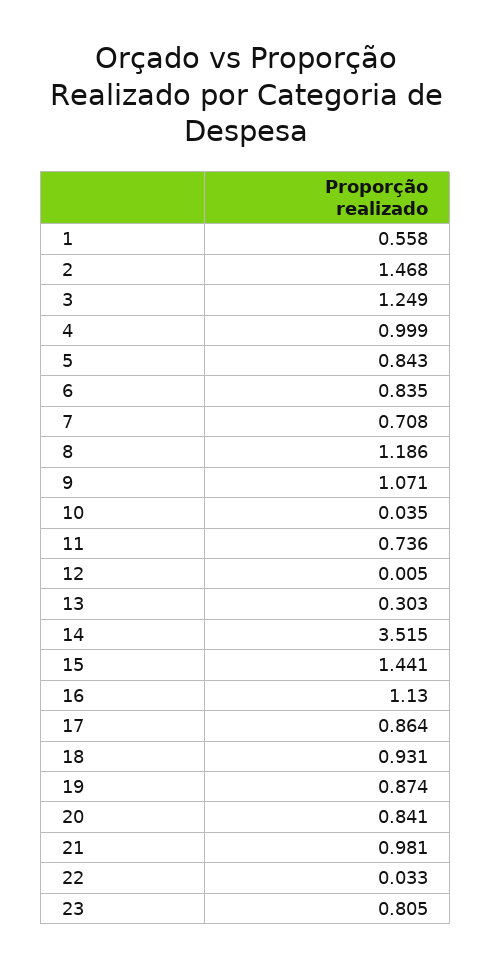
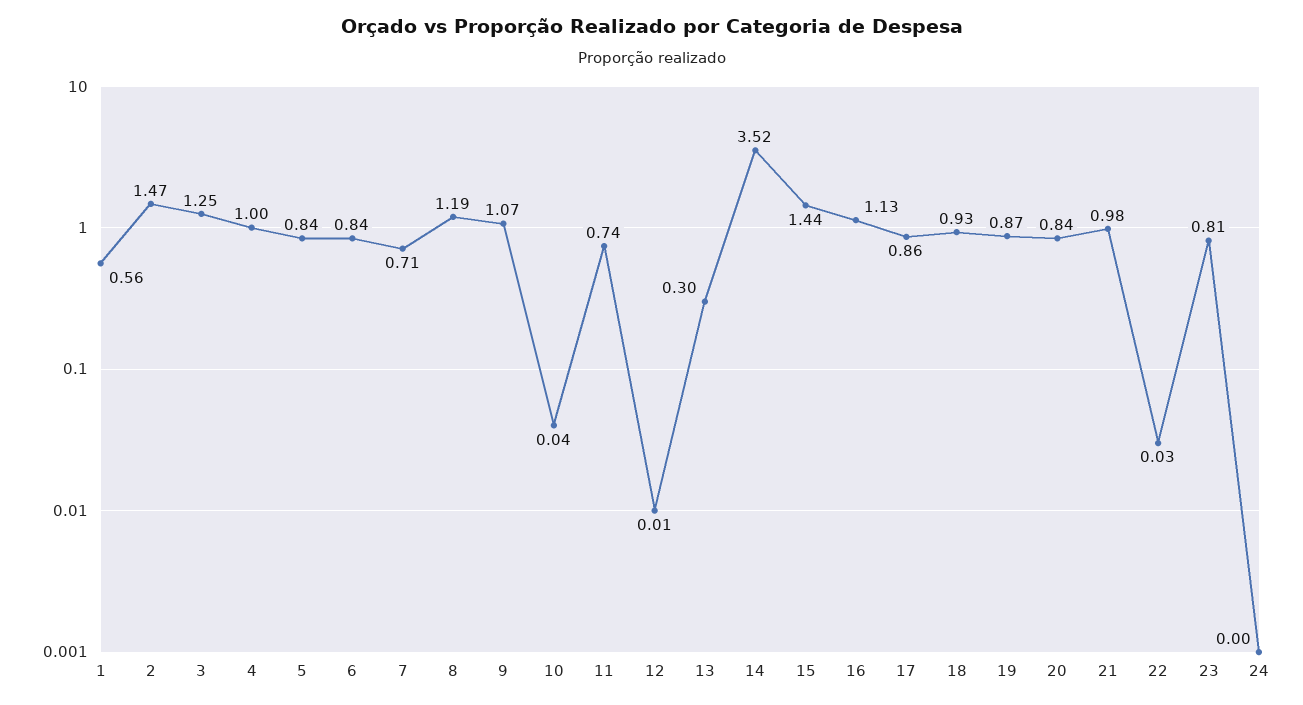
24: none -> 0

